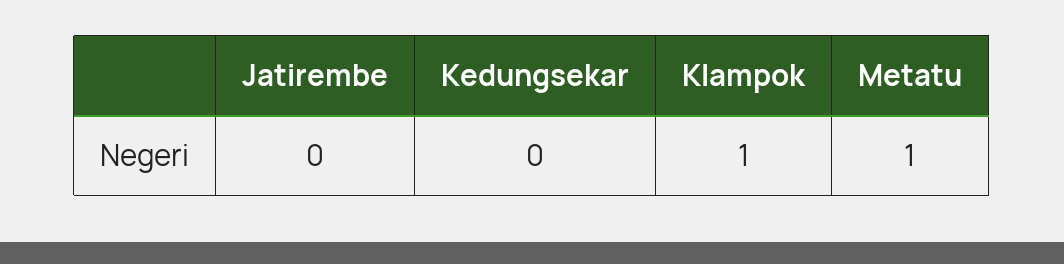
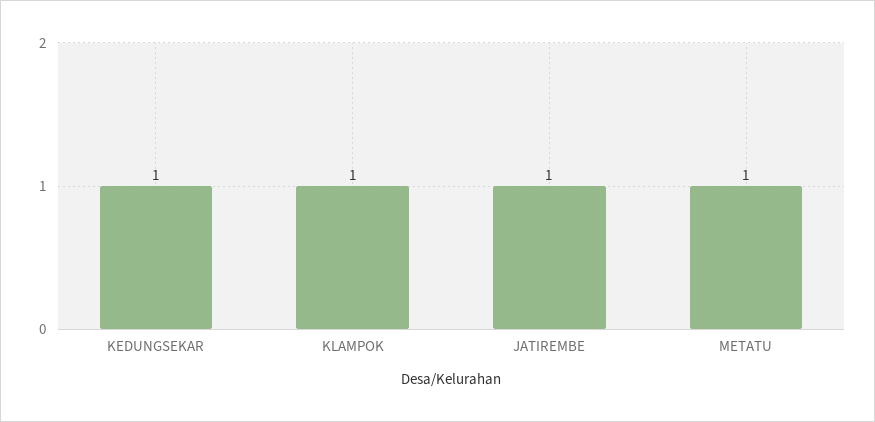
Jatirembe: 0 -> 1
Kedungsekar: 0 -> 1

